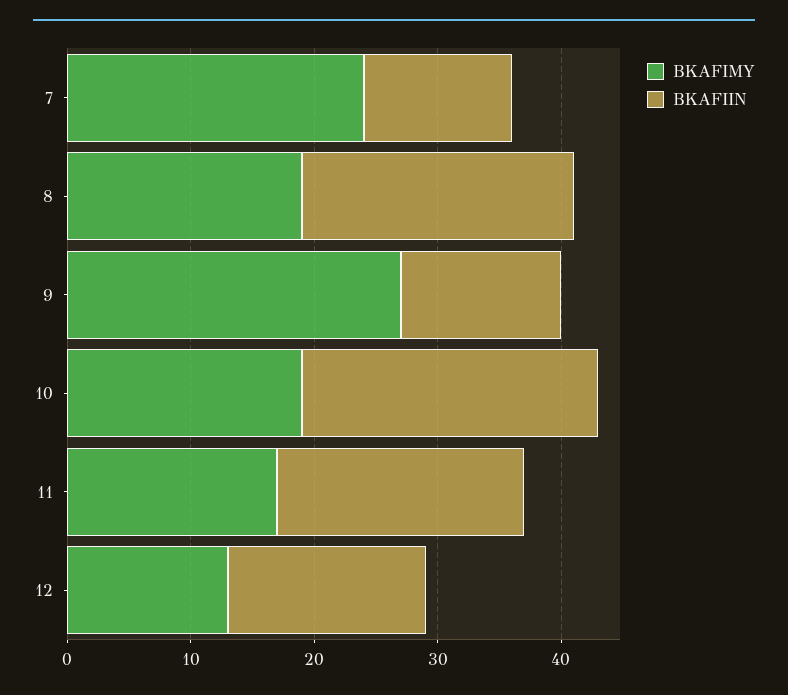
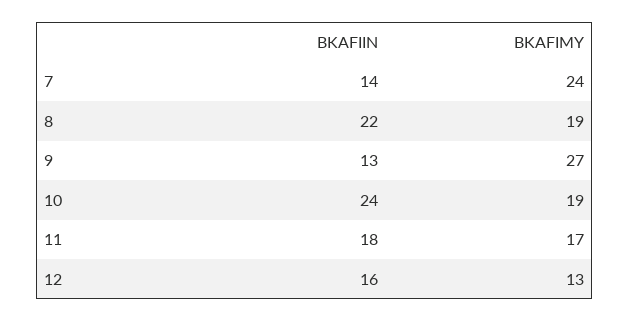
BKAFIIN, 7: 12 -> 14
BKAFIIN, 11: 20 -> 18

